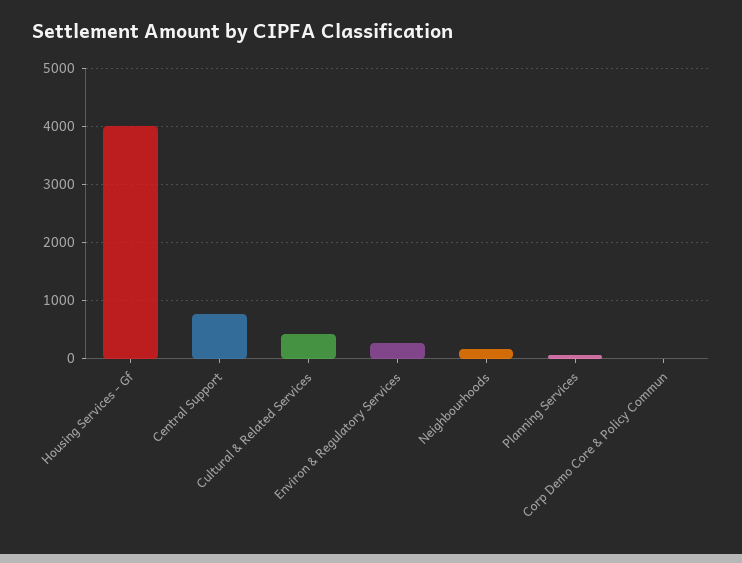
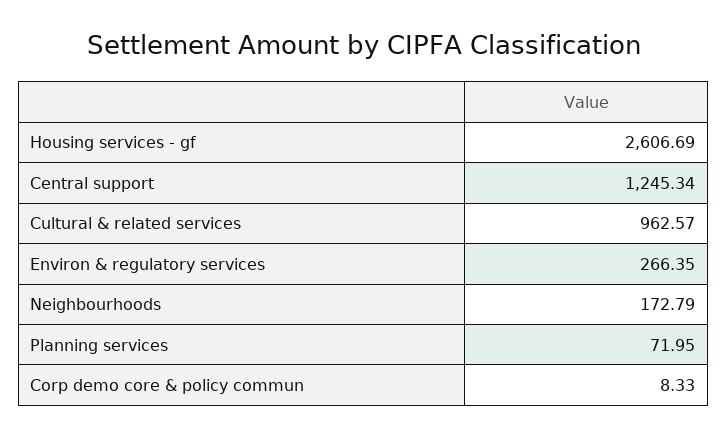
Housing Services - Gf: 4000 -> 2606.69
Central Support: 800 -> 1245.34
Cultural & Related Services: 400 -> 962.57

